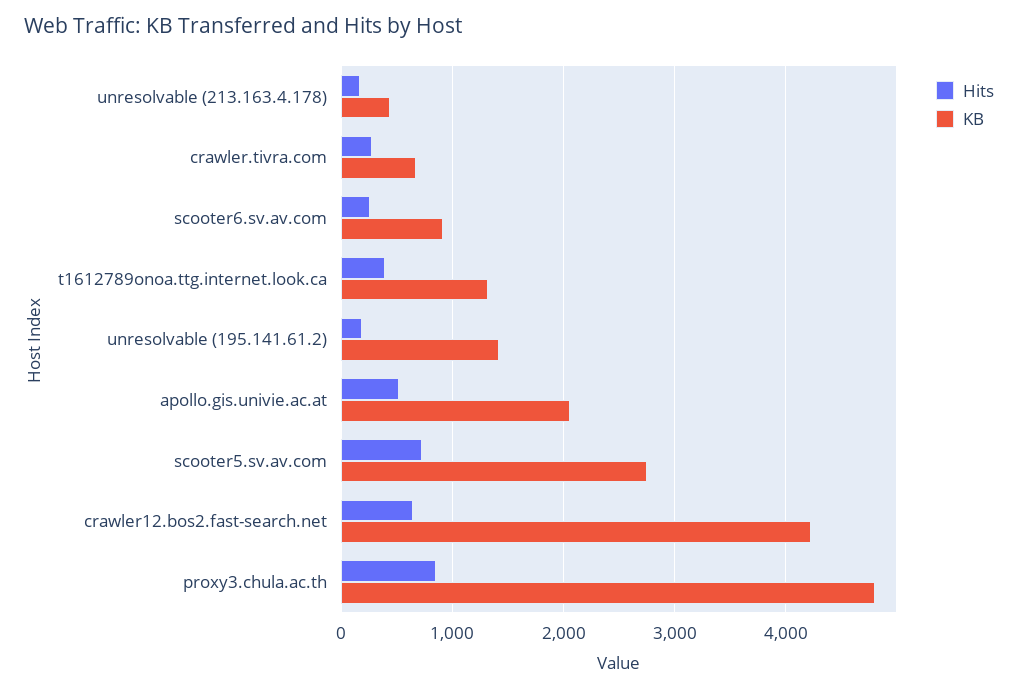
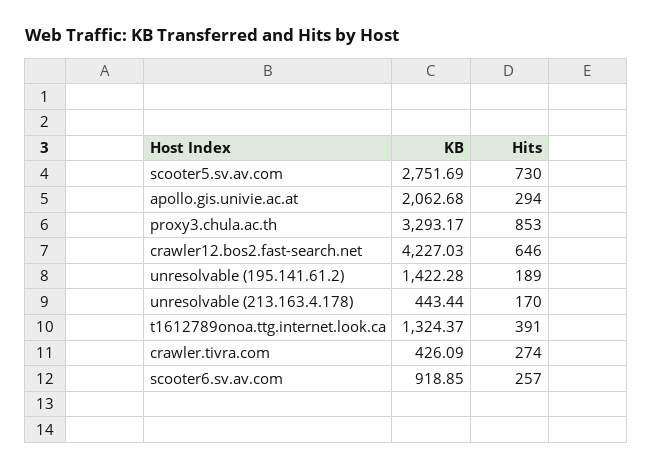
KB, crawler.tivra.com: 700 -> 426.09
Hits, apollo.gis.univie.ac.at: 500 -> 294
KB, proxy3.chula.ac.th: 4800 -> 3293.17

